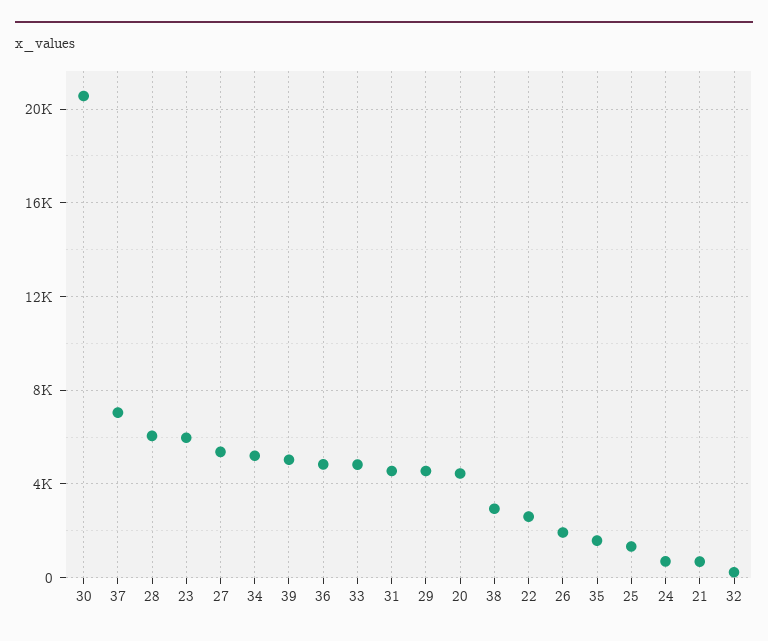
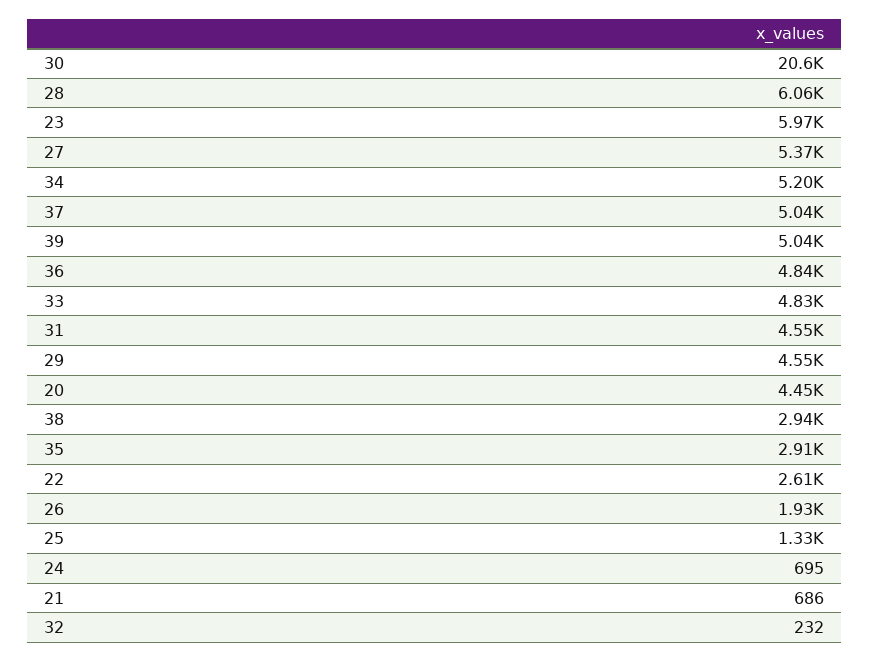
37: 7000 -> 5040
35: 1500 -> 2910

